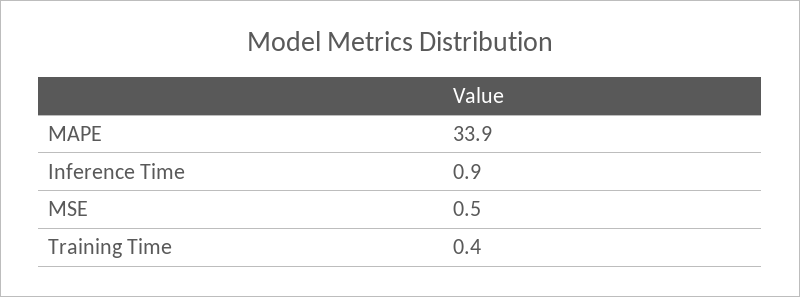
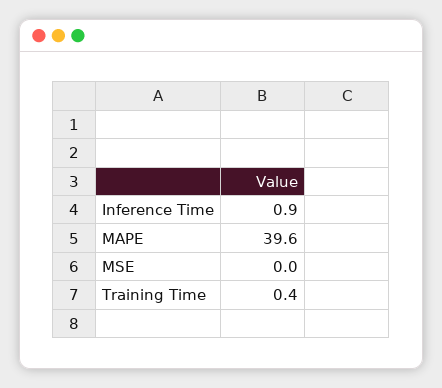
MAPE: 33.9 -> 39.6
MSE: 0.5 -> 0

